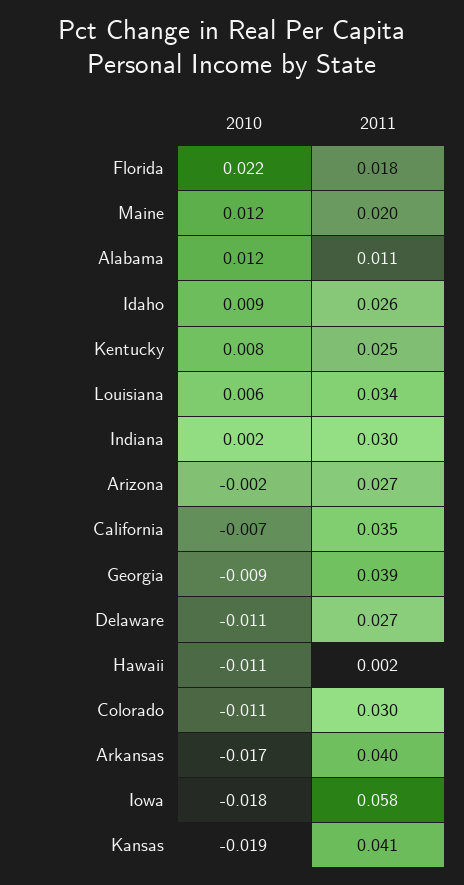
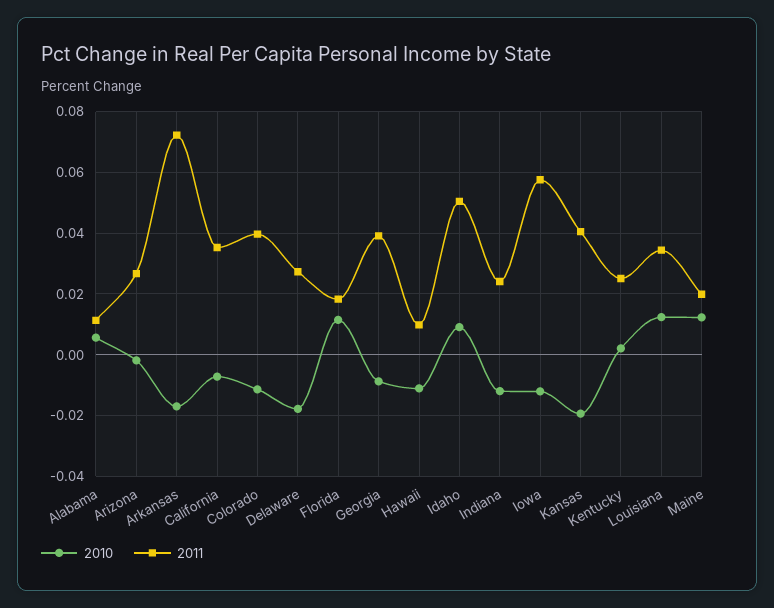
2010, Florida: 0.022 -> 0.012
2010, Alabama: 0.012 -> 0.006
2011, Idaho: 0.026 -> 0.05
2010, Kentucky: 0.008 -> 0.002
2010, Louisiana: 0.006 -> 0.012
2010, Indiana: 0.002 -> -0.012
2011, Indiana: 0.03 -> 0.024
2010, Delaware: -0.011 -> -0.018
2011, Hawaii: 0.002 -> 0.01
2011, Colorado: 0.03 -> 0.04
2011, Arkansas: 0.04 -> 0.072
2010, Iowa: -0.018 -> -0.012

